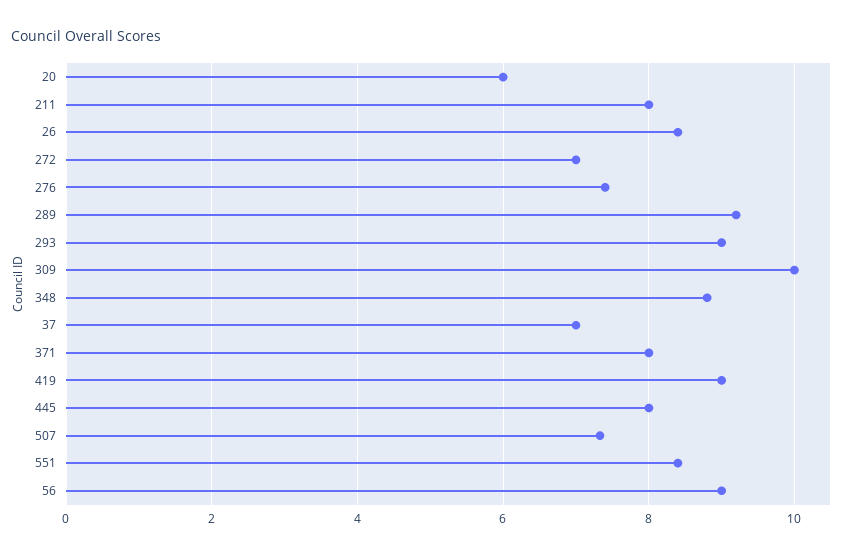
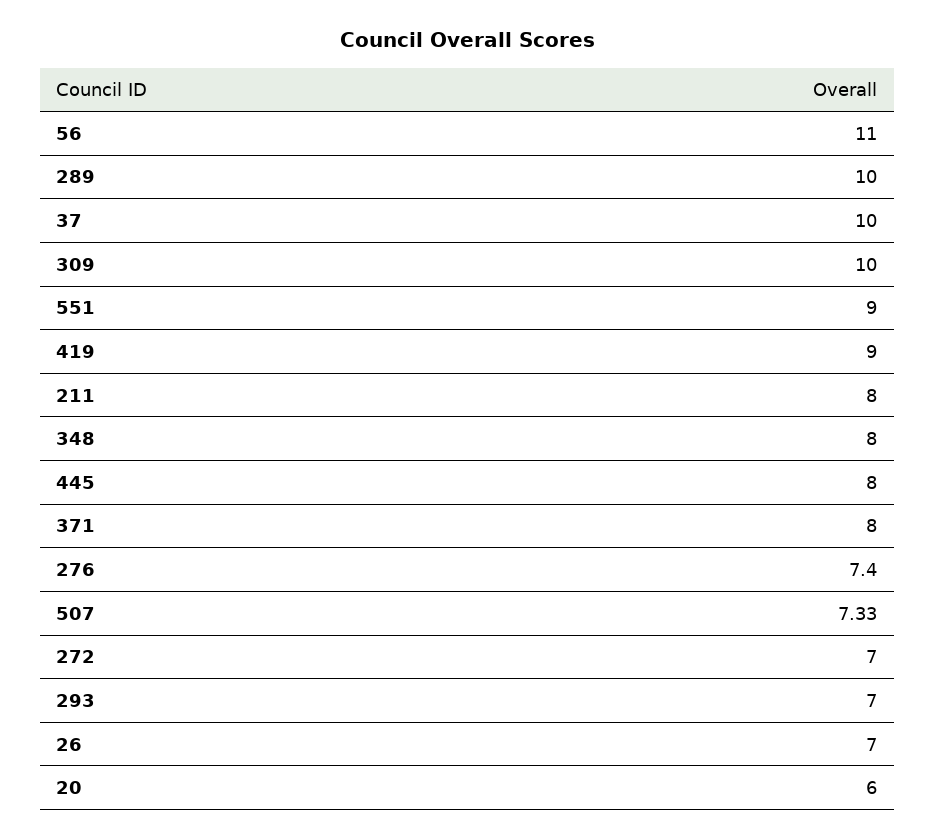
26: 8.4 -> 7
289: 9.2 -> 10
293: 9 -> 7
348: 8.8 -> 8
37: 7 -> 10
551: 8.4 -> 9
56: 9 -> 11

